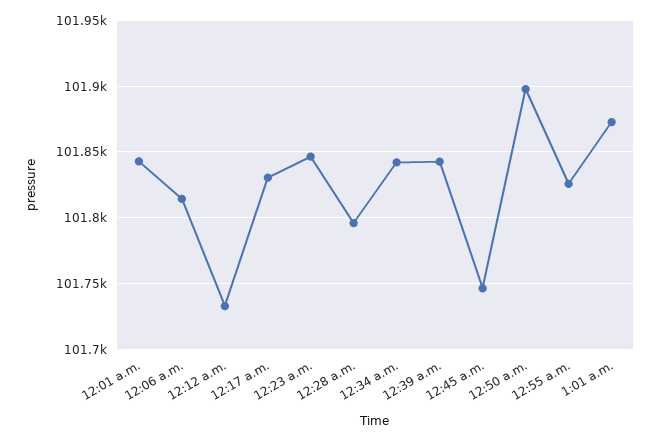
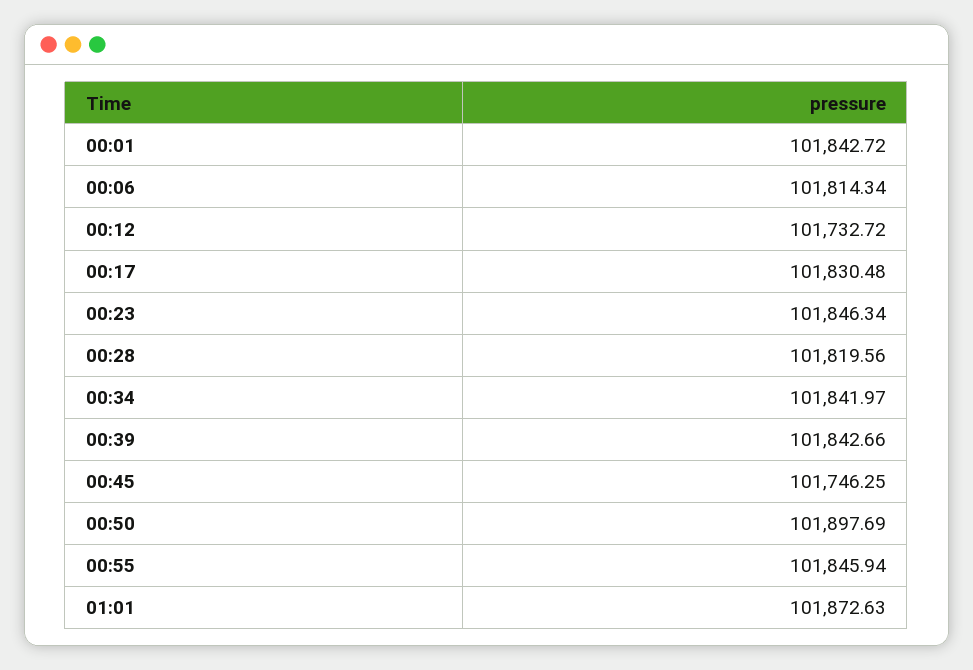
12:28 a.m.: 101795 -> 101819.56
12:55 a.m.: 101825 -> 101845.94

